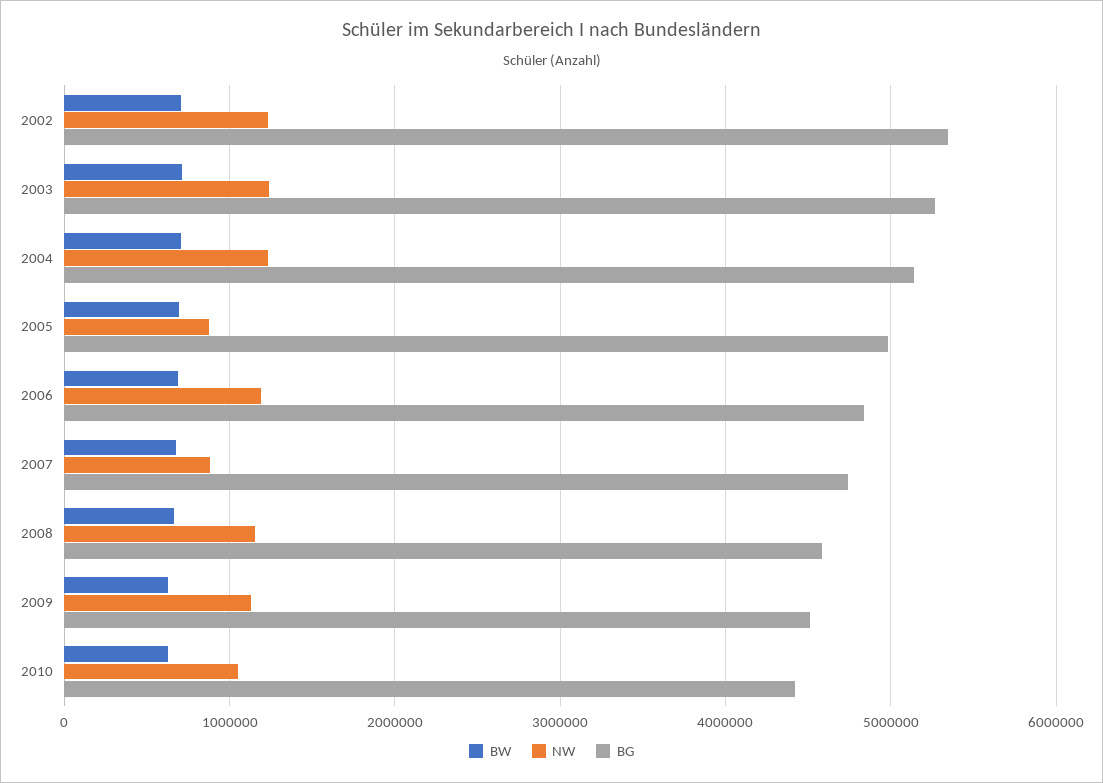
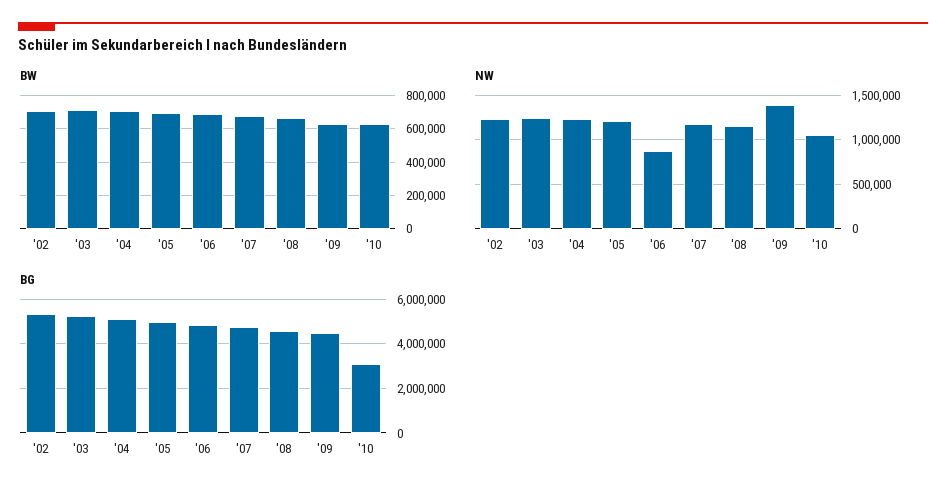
NW, 2005: 900000 -> 1200000
NW, 2006: 1200000 -> 900000
NW, 2007: 900000 -> 1200000
NW, 2009: 1100000 -> 1400000
BG, 2010: 4400000 -> 3000000

